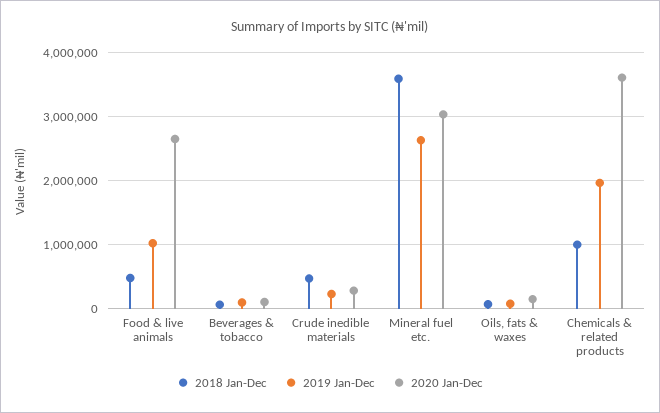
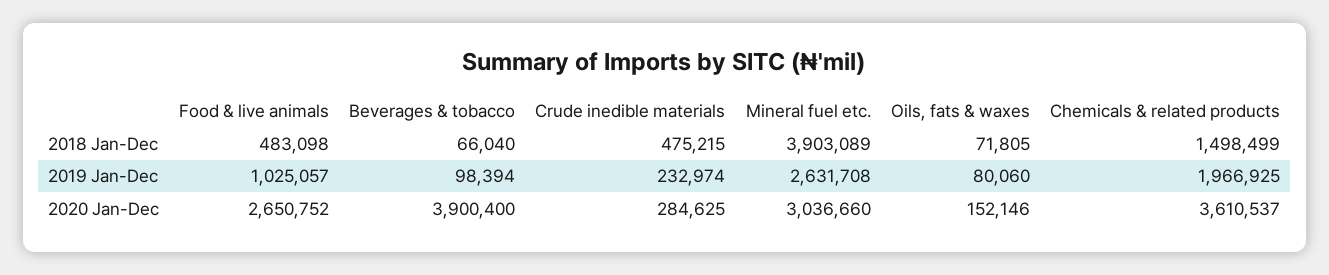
2020 Jan-Dec, Beverages & tobacco: 100000 -> 3900400
2018 Jan-Dec, Mineral fuel etc.: 3600000 -> 3903089
2018 Jan-Dec, Chemicals & related products: 1000000 -> 1498499

